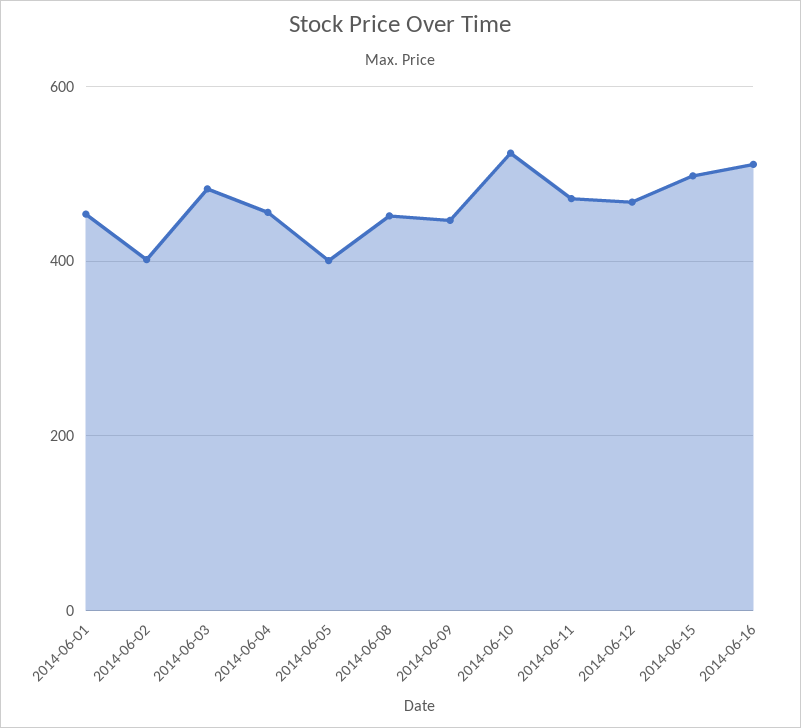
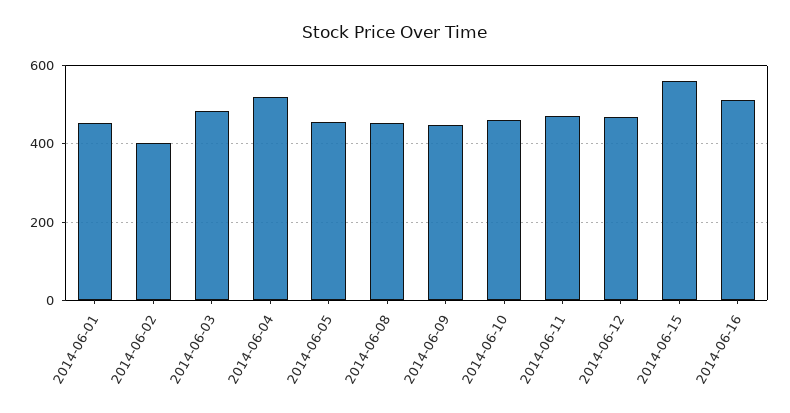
2014-06-04: 460 -> 520
2014-06-05: 400 -> 460
2014-06-10: 520 -> 460
2014-06-15: 500 -> 560

